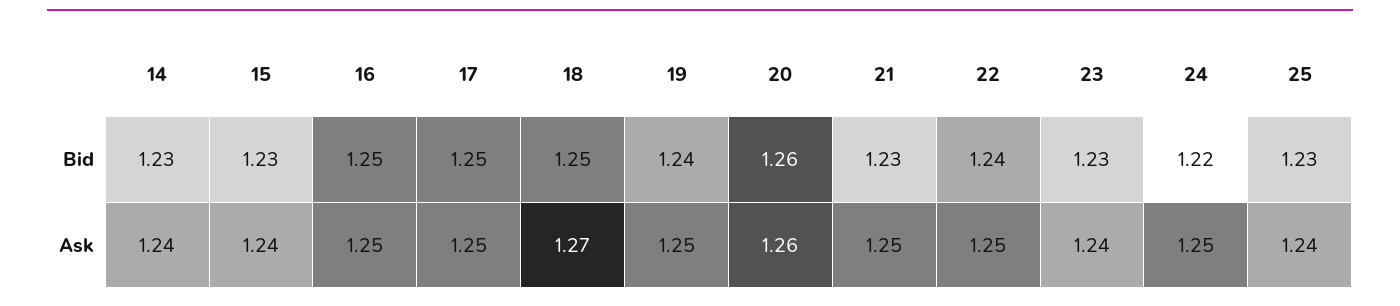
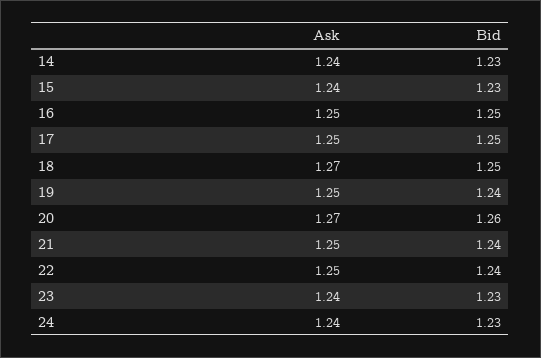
21, Bid: 1.23 -> 1.24
24, Bid: 1.22 -> 1.23
25, Bid: 1.23 -> none
20, Ask: 1.26 -> 1.27
24, Ask: 1.25 -> 1.24
25, Ask: 1.24 -> none

